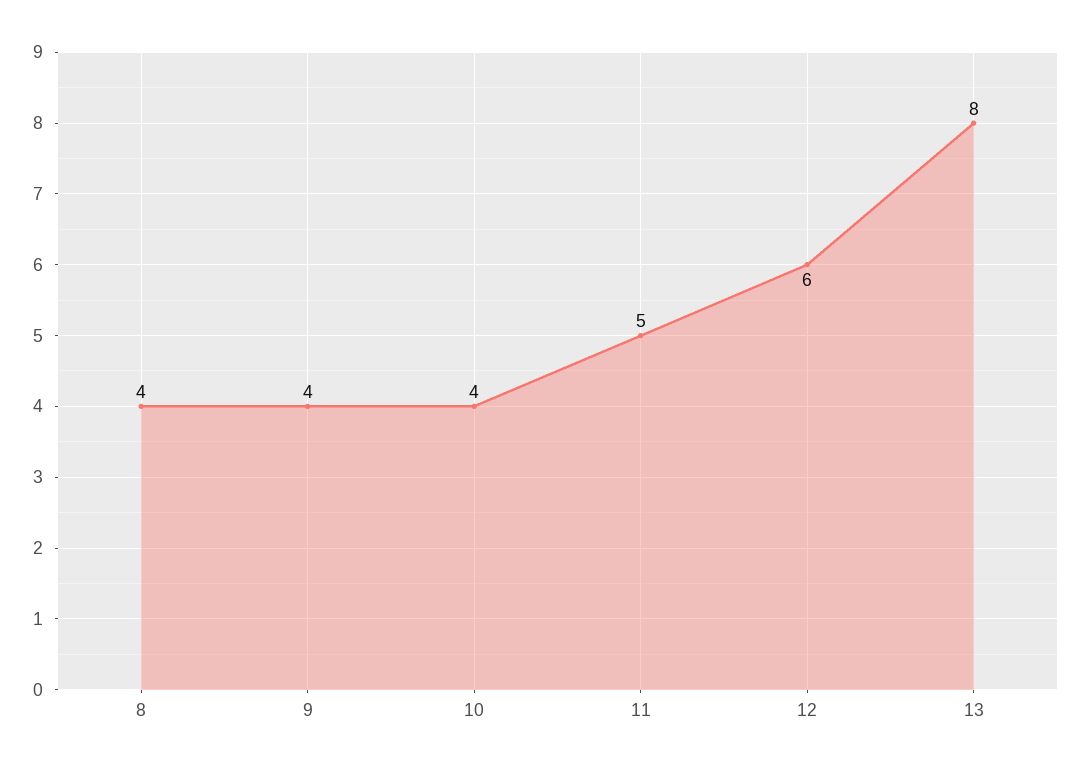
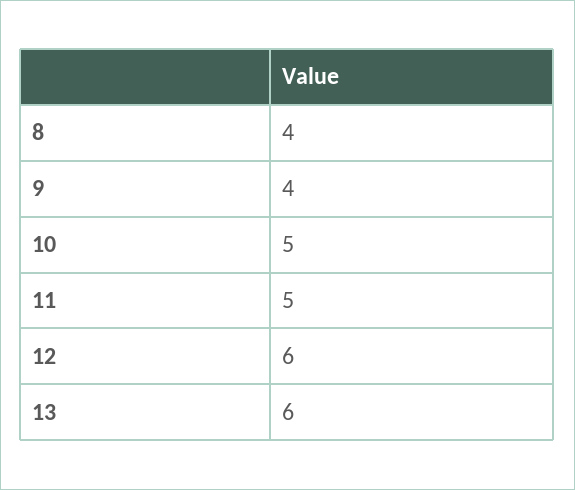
10: 4 -> 5
13: 8 -> 6

